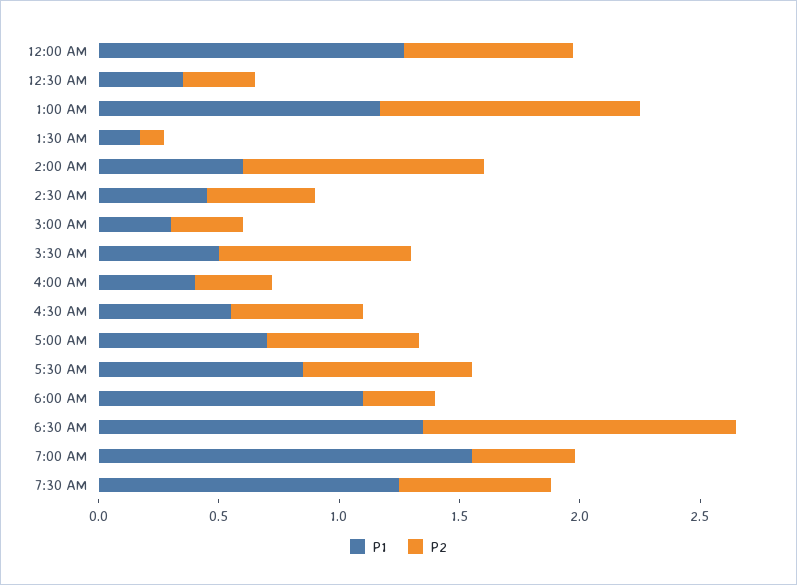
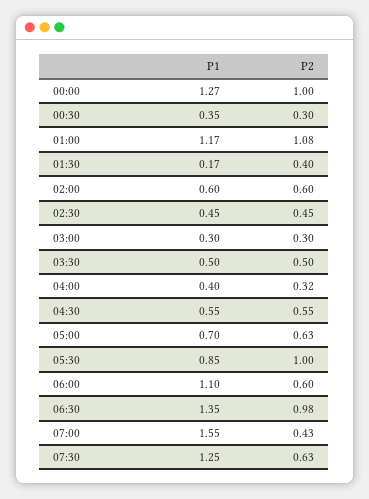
P2, 12:00 AM: 0.7 -> 1
P2, 1:30 AM: 0.1 -> 0.4
P2, 2:00 AM: 1 -> 0.6
P2, 3:30 AM: 0.8 -> 0.5
P2, 5:30 AM: 0.7 -> 1
P2, 6:00 AM: 0.3 -> 0.6
P2, 6:30 AM: 1.3 -> 0.98

